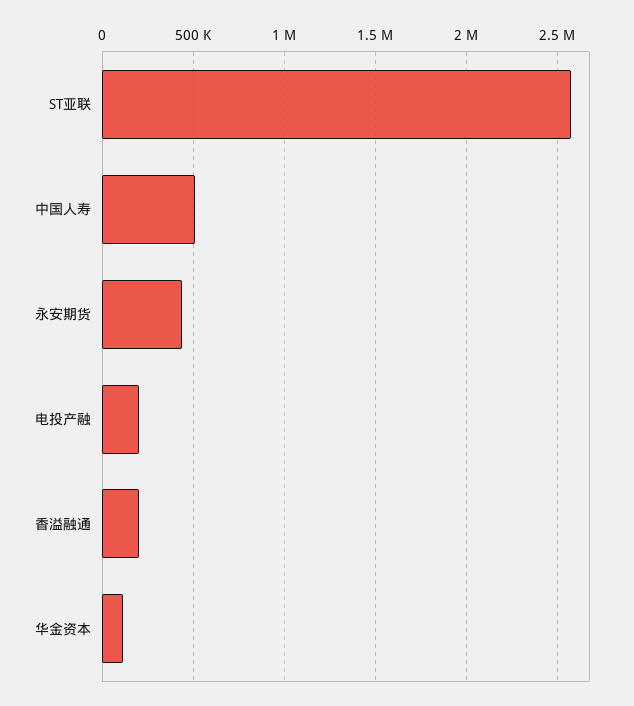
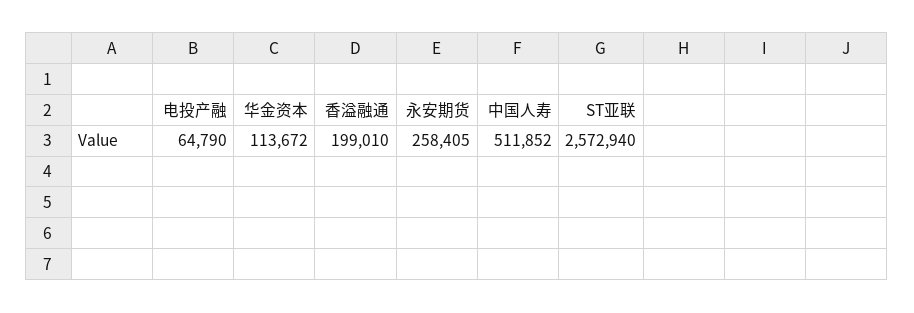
永安期货: 450000 -> 258405
电投产融: 200000 -> 64790

